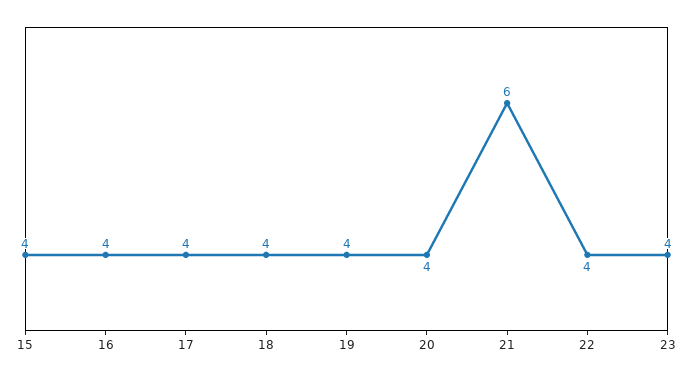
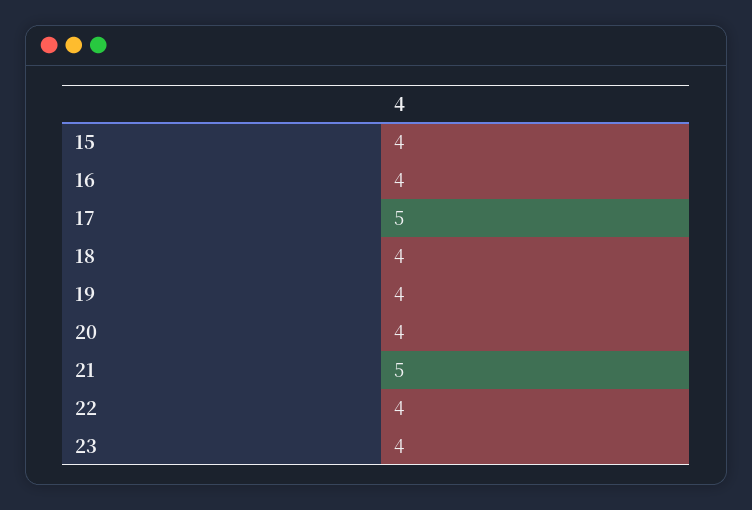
17: 4 -> 5
21: 6 -> 5

